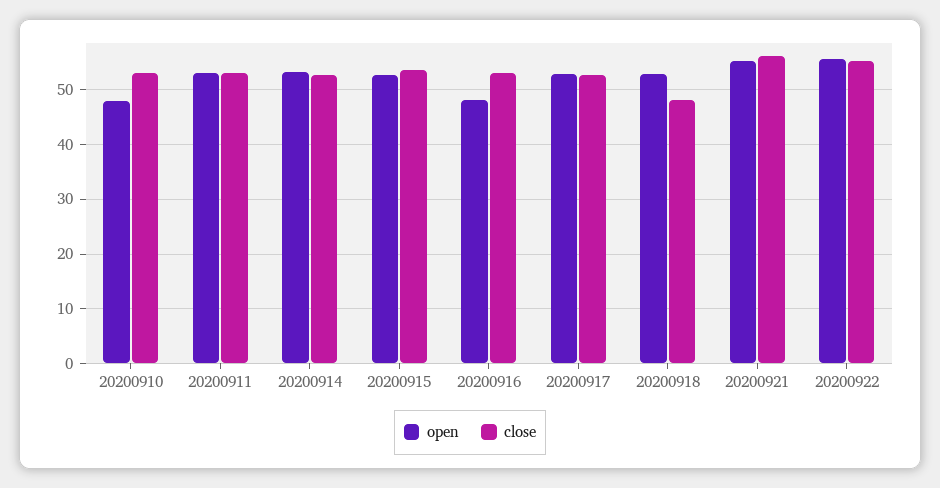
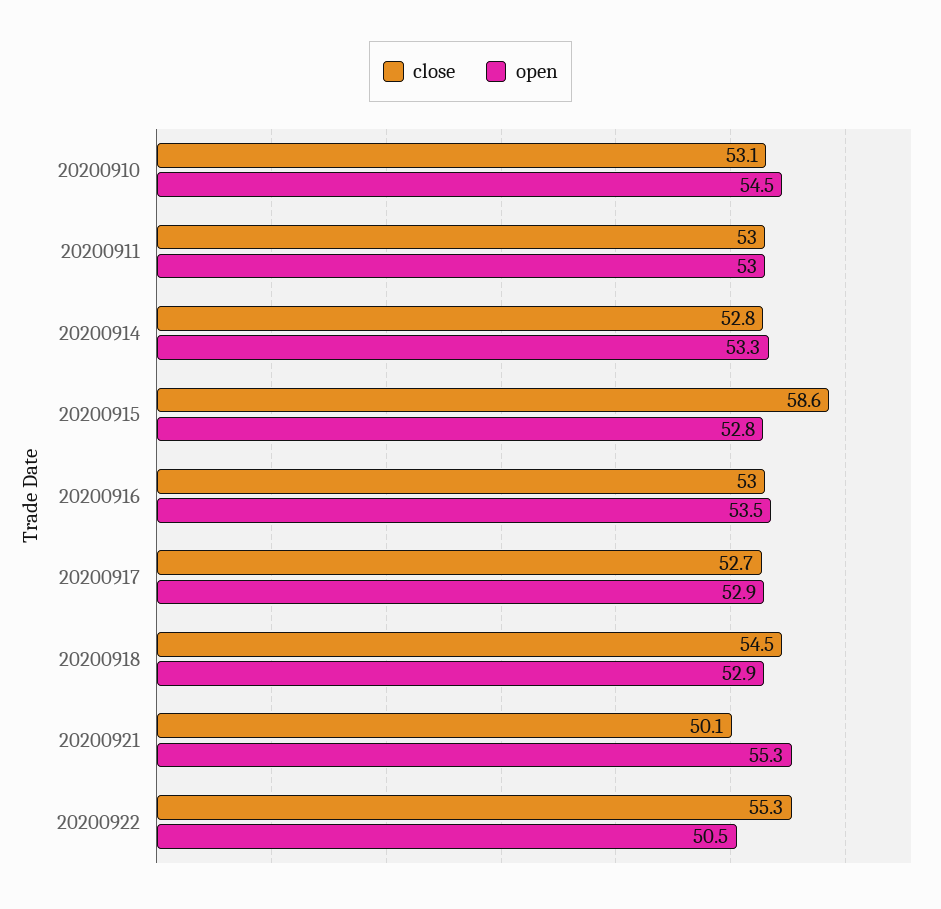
open, 20200910: 48 -> 54.5
close, 20200915: 54 -> 58.6
open, 20200916: 48 -> 53.5
close, 20200918: 48 -> 54.5
close, 20200921: 56 -> 50.1
open, 20200922: 56 -> 50.5

